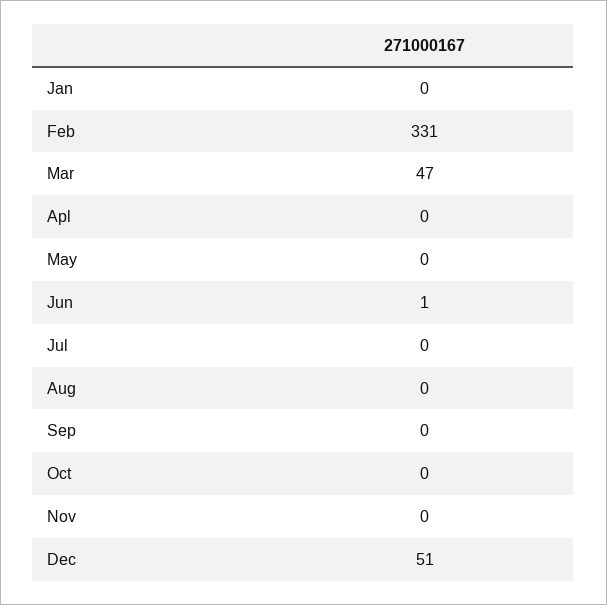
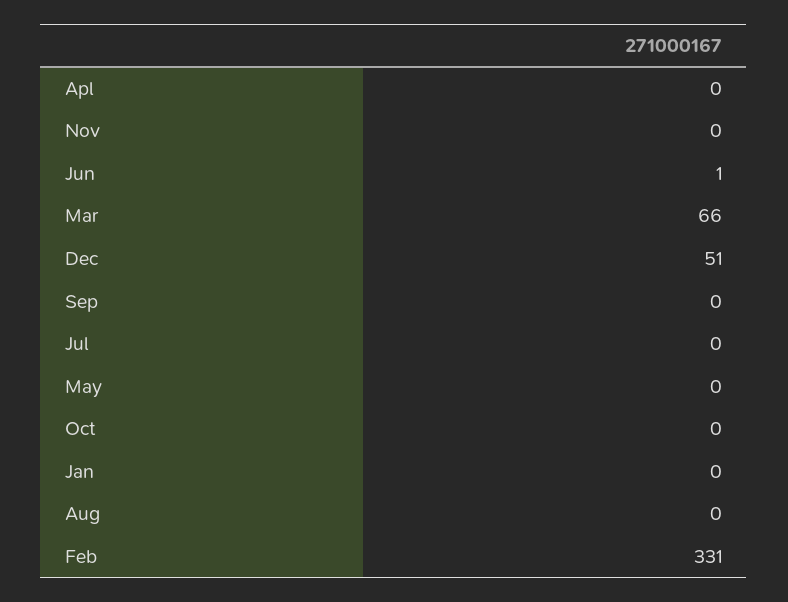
Mar: 47 -> 66

